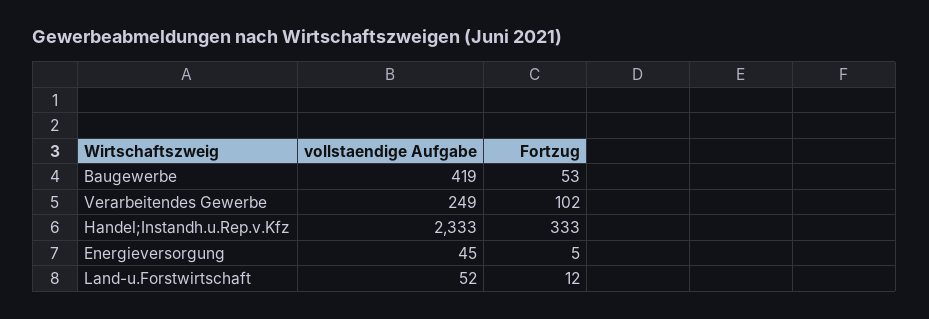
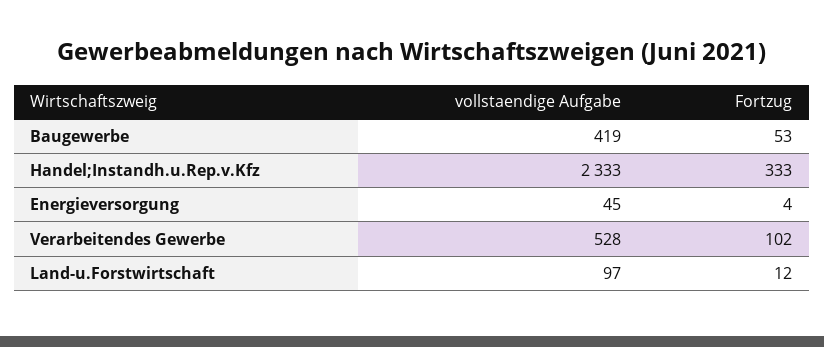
vollstaendige Aufgabe, Verarbeitendes Gewerbe: 249 -> 528
Fortzug, Energieversorgung: 5 -> 4
vollstaendige Aufgabe, Land-u.Forstwirtschaft: 52 -> 97

